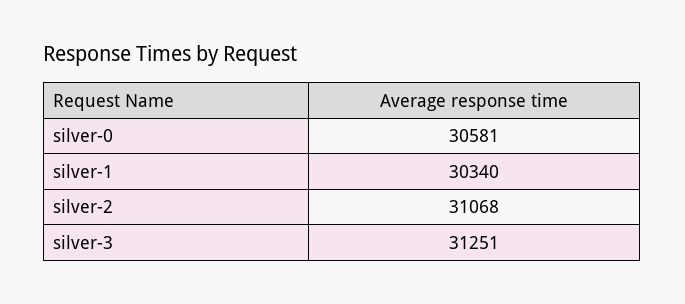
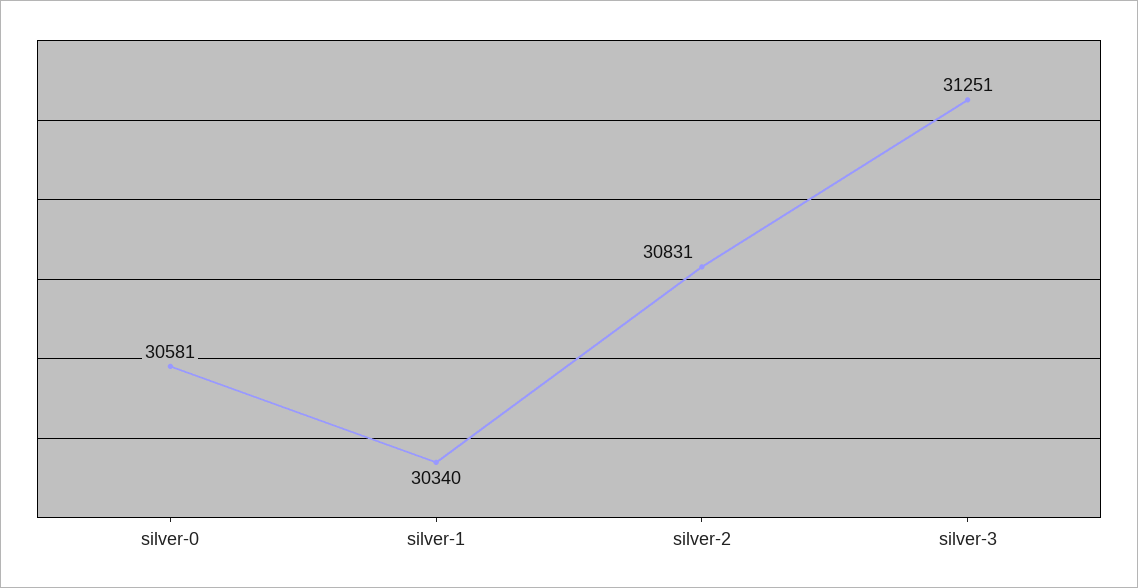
silver-2: 31068 -> 30831

